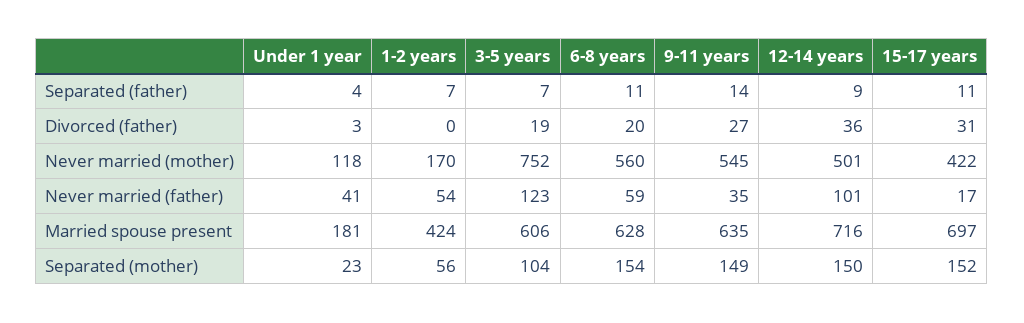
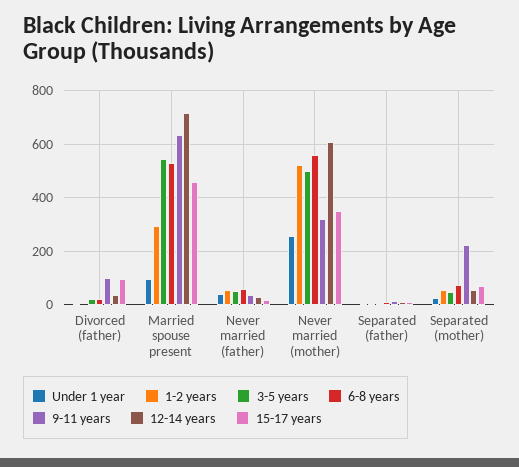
9-11 years, Divorced (father): 27 -> 100
15-17 years, Divorced (father): 31 -> 100
Under 1 year, Never married (mother): 118 -> 250
1-2 years, Never married (mother): 170 -> 525
3-5 years, Never married (mother): 752 -> 500
9-11 years, Never married (mother): 545 -> 325
12-14 years, Never married (mother): 501 -> 600
15-17 years, Never married (mother): 422 -> 350
3-5 years, Never married (father): 123 -> 50
12-14 years, Never married (father): 101 -> 25
Under 1 year, Married spouse present: 181 -> 100
1-2 years, Married spouse present: 424 -> 300
3-5 years, Married spouse present: 606 -> 550
6-8 years, Married spouse present: 628 -> 525
15-17 years, Married spouse present: 697 -> 450
3-5 years, Separated (mother): 104 -> 50
6-8 years, Separated (mother): 154 -> 75
9-11 years, Separated (mother): 149 -> 225
12-14 years, Separated (mother): 150 -> 50
15-17 years, Separated (mother): 152 -> 75

